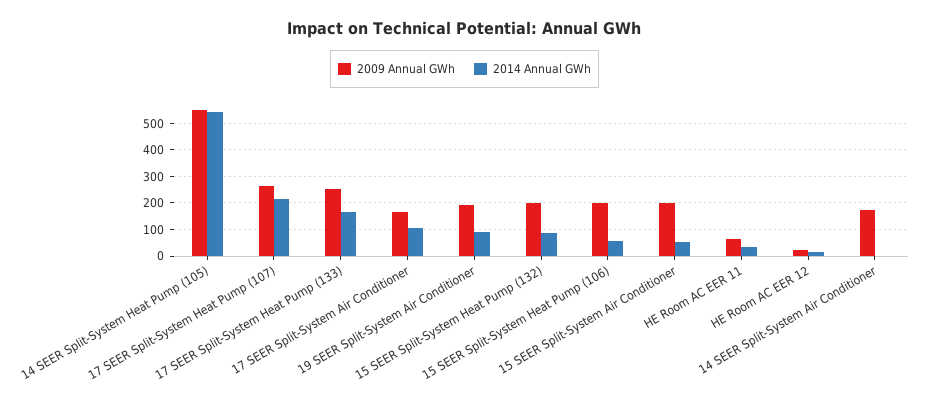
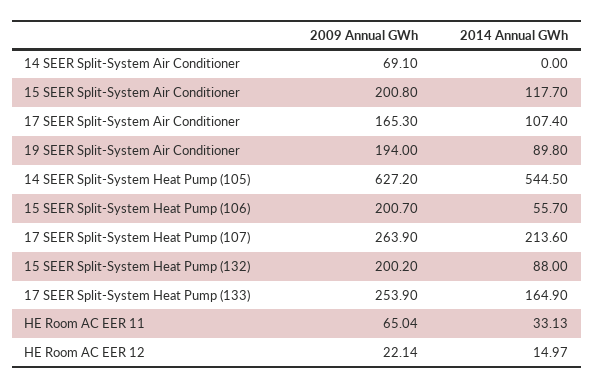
2009 Annual GWh, 14 SEER Split-System Heat Pump (105): 550 -> 627.2
2014 Annual GWh, 15 SEER Split-System Air Conditioner: 50 -> 117.7
2009 Annual GWh, 14 SEER Split-System Air Conditioner: 175 -> 69.1

